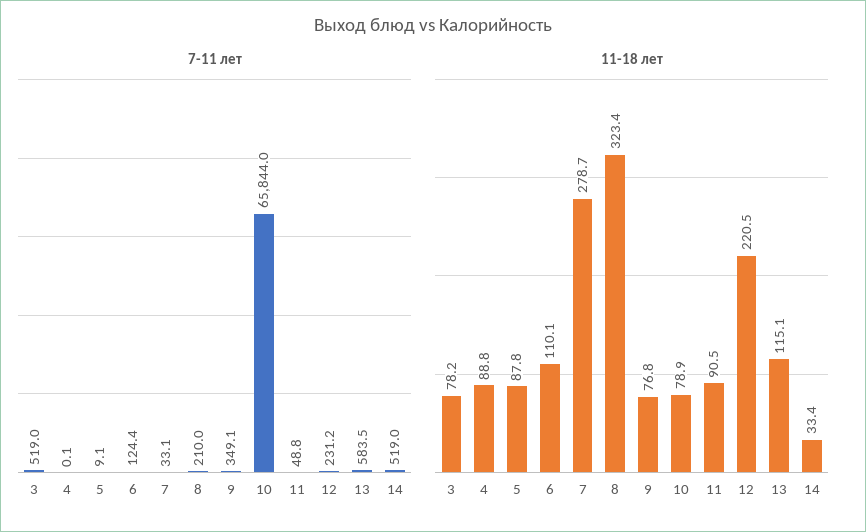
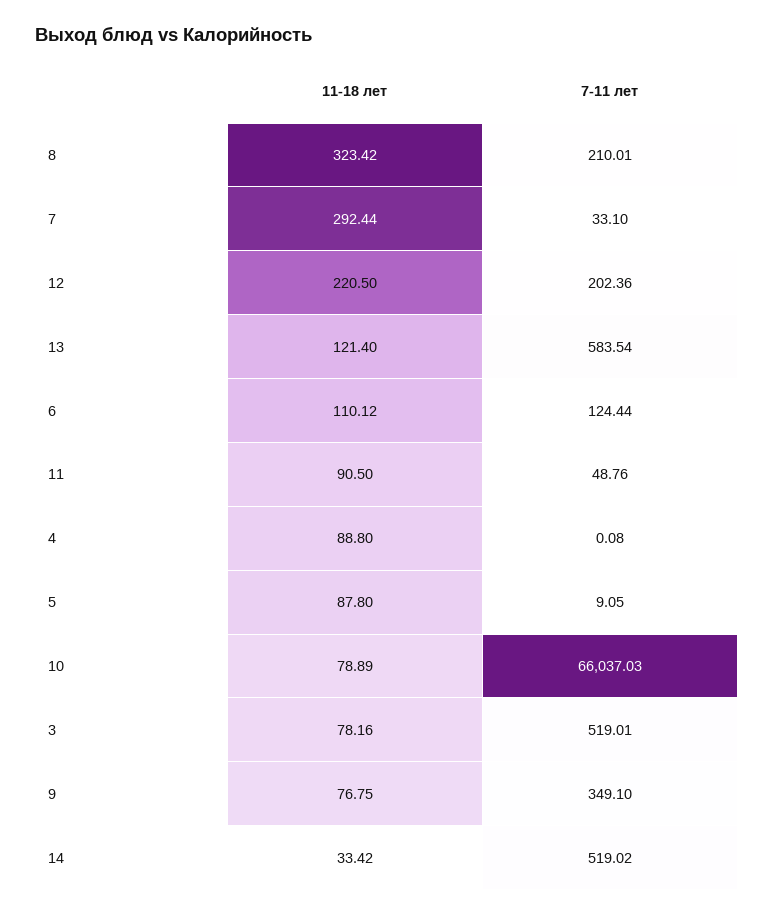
7-11 лет, 10: 65844 -> 66037.03
7-11 лет, 12: 231.2 -> 202.36
11-18 лет, 7: 278.7 -> 292.44
11-18 лет, 13: 115.1 -> 121.4

